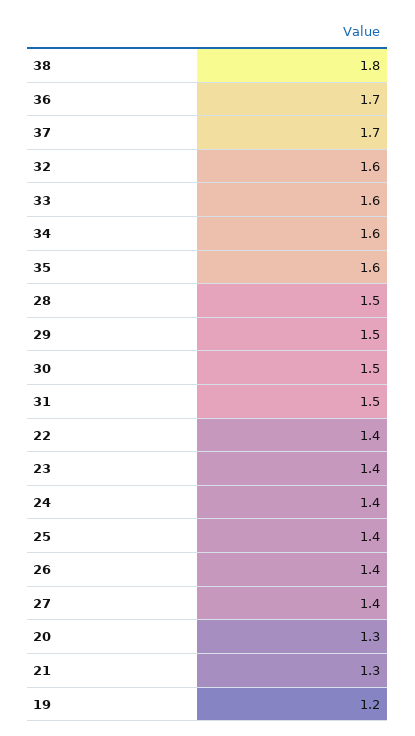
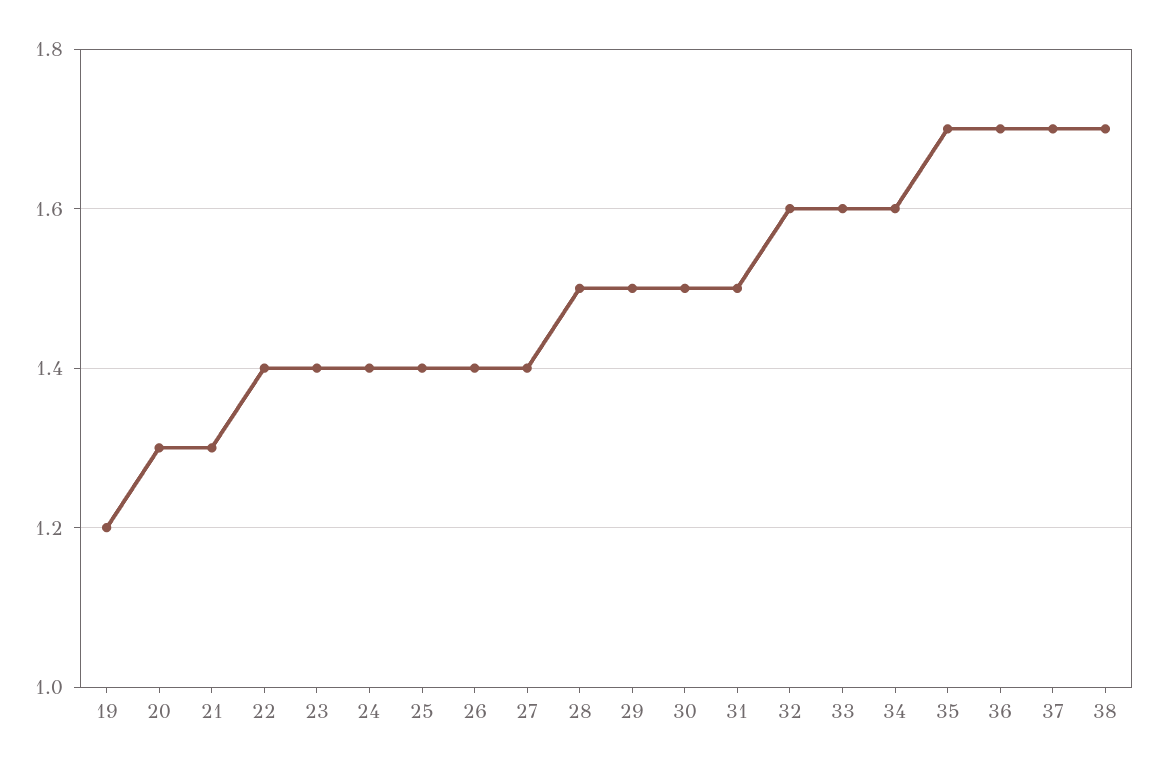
38: 1.8 -> 1.7
35: 1.6 -> 1.7

